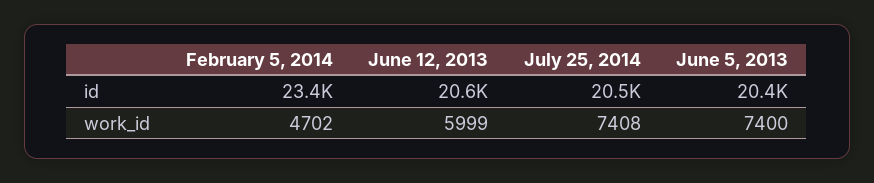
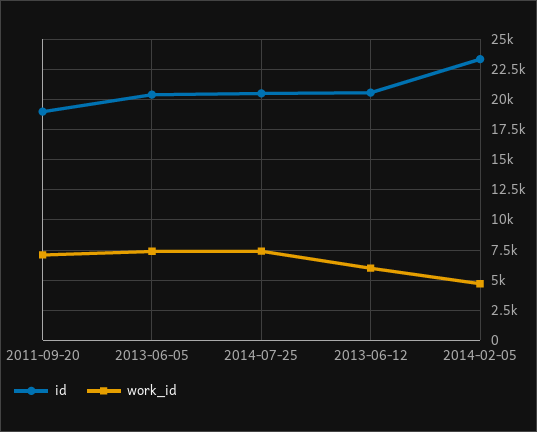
id, 2011-09-20: none -> 19000
work_id, 2011-09-20: none -> 7000

